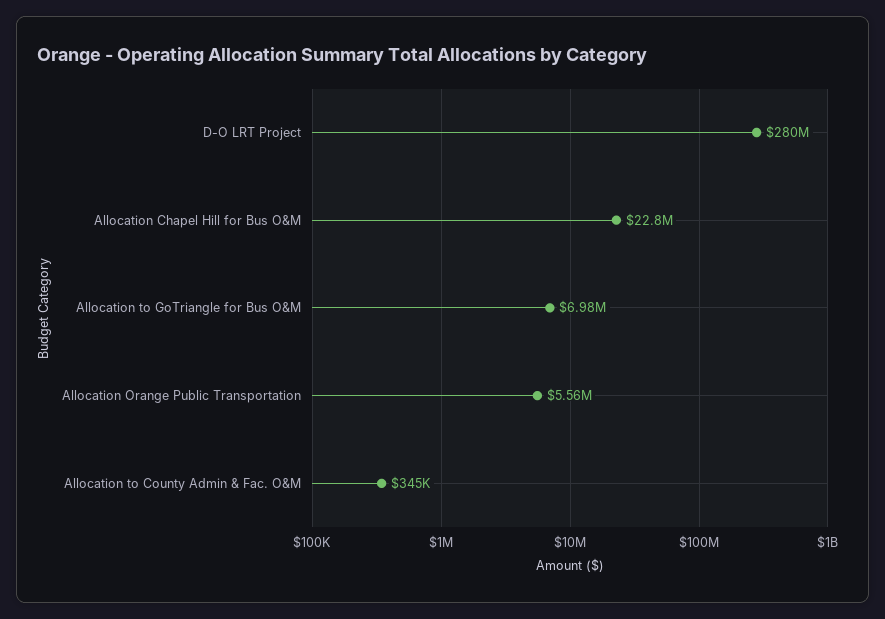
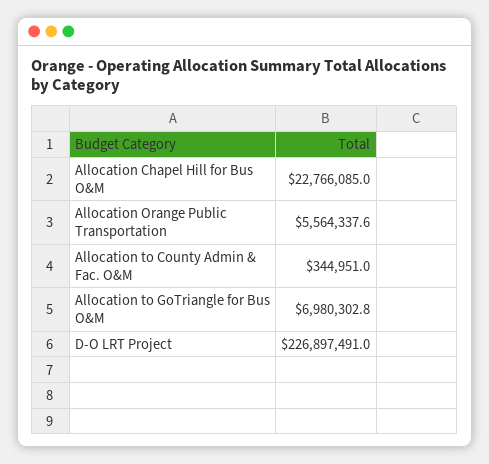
D-O LRT Project: 280000000 -> 226897491

